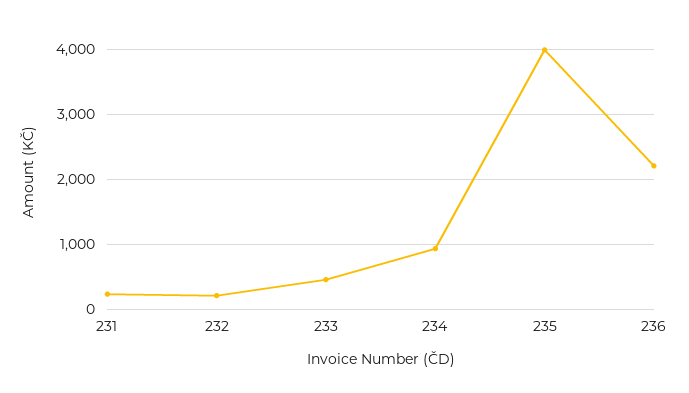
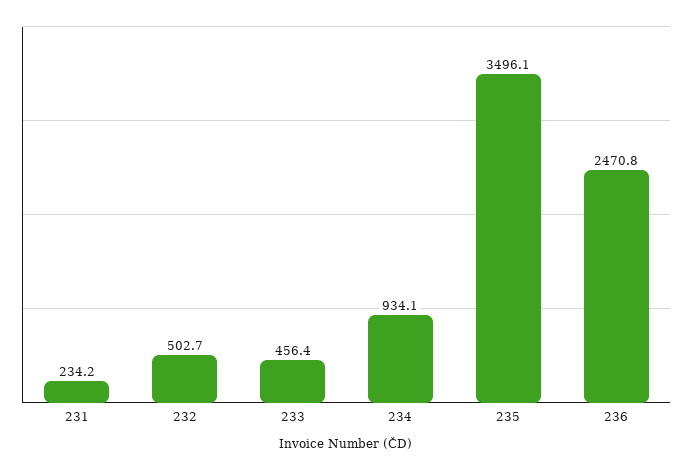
232: 200 -> 502.7
235: 4000 -> 3496.1
236: 2200 -> 2470.8

